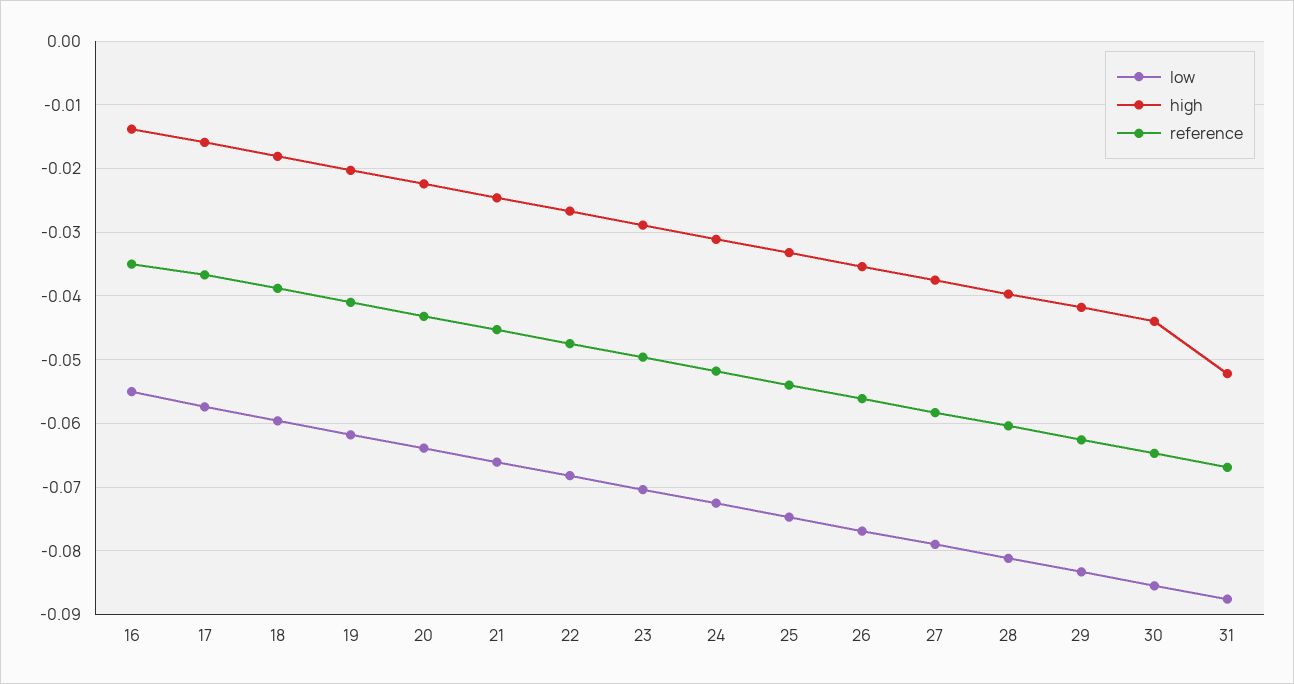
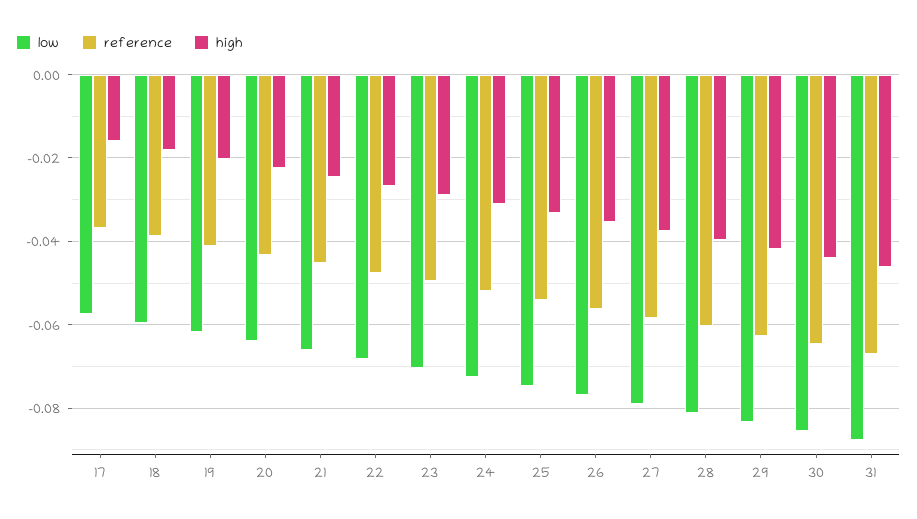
low, 16: -0.055 -> none
high, 16: -0.014 -> none
reference, 16: -0.035 -> none
high, 31: -0.052 -> -0.046

